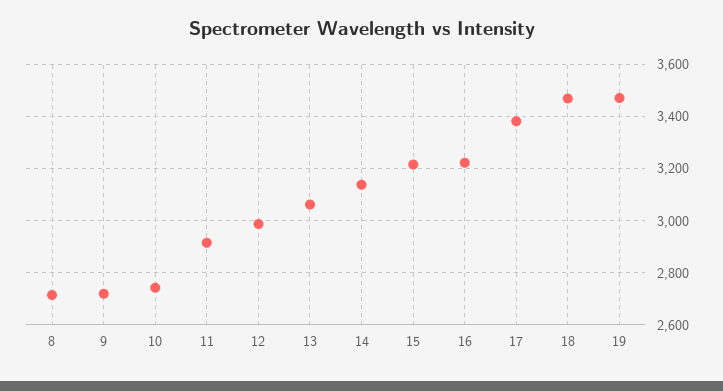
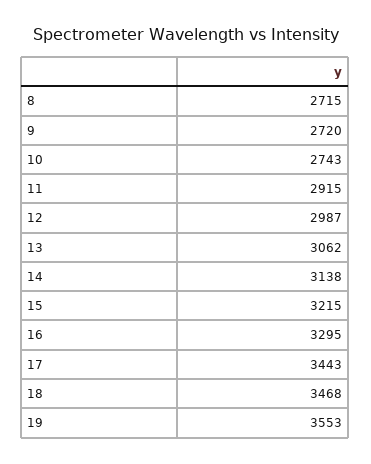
16: 3225 -> 3295
17: 3375 -> 3443
19: 3475 -> 3553

